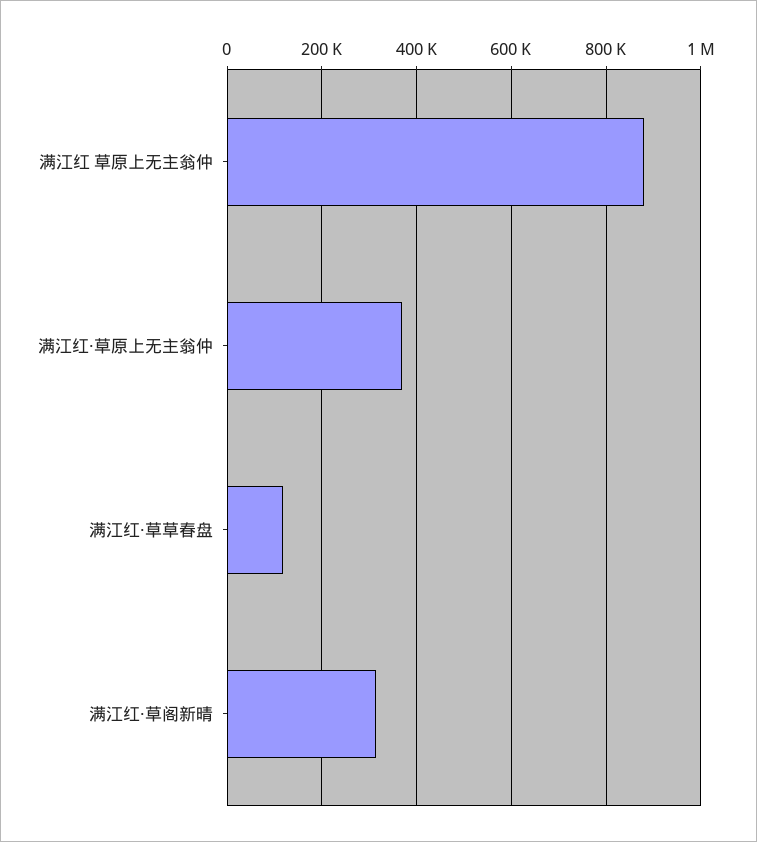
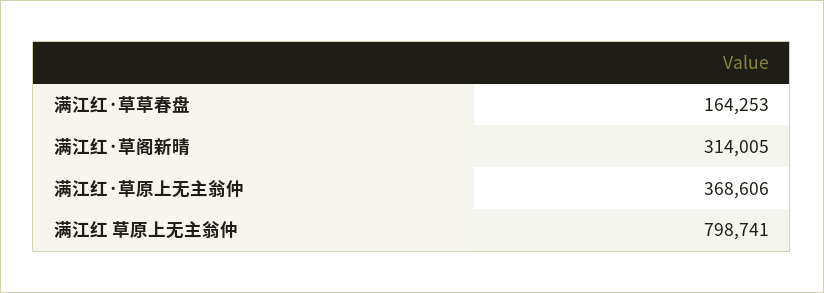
满江红 草原上无主翁仲: 880000 -> 798741
满江红·草草春盘: 120000 -> 164253

